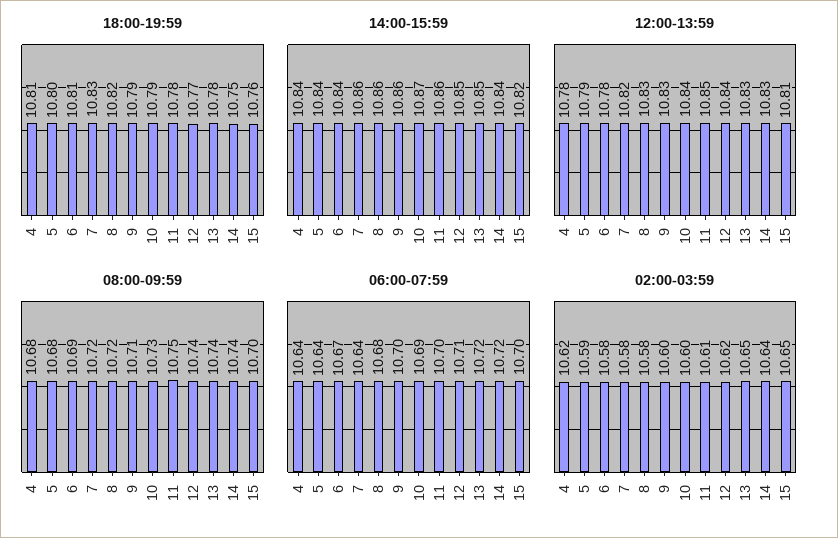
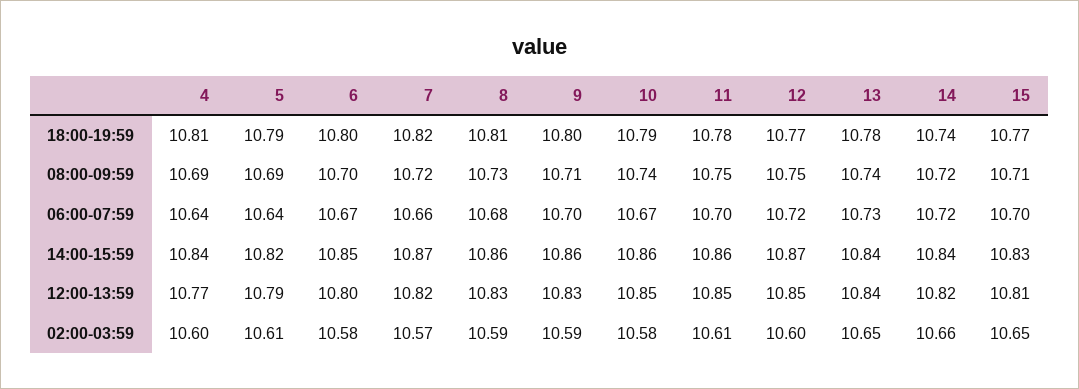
18:00-19:59, 5: 10.8 -> 10.79
18:00-19:59, 6: 10.81 -> 10.8
18:00-19:59, 7: 10.83 -> 10.82
18:00-19:59, 8: 10.82 -> 10.81
18:00-19:59, 9: 10.79 -> 10.8
18:00-19:59, 14: 10.75 -> 10.74
18:00-19:59, 15: 10.76 -> 10.77
14:00-15:59, 5: 10.84 -> 10.82
14:00-15:59, 6: 10.84 -> 10.85
14:00-15:59, 7: 10.86 -> 10.87
14:00-15:59, 10: 10.87 -> 10.86
14:00-15:59, 12: 10.85 -> 10.87
14:00-15:59, 13: 10.85 -> 10.84
14:00-15:59, 15: 10.82 -> 10.83
12:00-13:59, 4: 10.78 -> 10.77
12:00-13:59, 6: 10.78 -> 10.8
12:00-13:59, 10: 10.84 -> 10.85
12:00-13:59, 12: 10.84 -> 10.85
12:00-13:59, 13: 10.83 -> 10.84
12:00-13:59, 14: 10.83 -> 10.82
08:00-09:59, 4: 10.68 -> 10.69
08:00-09:59, 5: 10.68 -> 10.69
08:00-09:59, 6: 10.69 -> 10.7
08:00-09:59, 8: 10.72 -> 10.73
08:00-09:59, 10: 10.73 -> 10.74
08:00-09:59, 12: 10.74 -> 10.75
08:00-09:59, 14: 10.74 -> 10.72
08:00-09:59, 15: 10.7 -> 10.71
06:00-07:59, 7: 10.64 -> 10.66
06:00-07:59, 10: 10.69 -> 10.67
06:00-07:59, 12: 10.71 -> 10.72
06:00-07:59, 13: 10.72 -> 10.73
02:00-03:59, 4: 10.62 -> 10.6
02:00-03:59, 5: 10.59 -> 10.61
02:00-03:59, 7: 10.58 -> 10.57
02:00-03:59, 8: 10.58 -> 10.59
02:00-03:59, 9: 10.6 -> 10.59
02:00-03:59, 10: 10.6 -> 10.58
02:00-03:59, 12: 10.62 -> 10.6
02:00-03:59, 14: 10.64 -> 10.66

